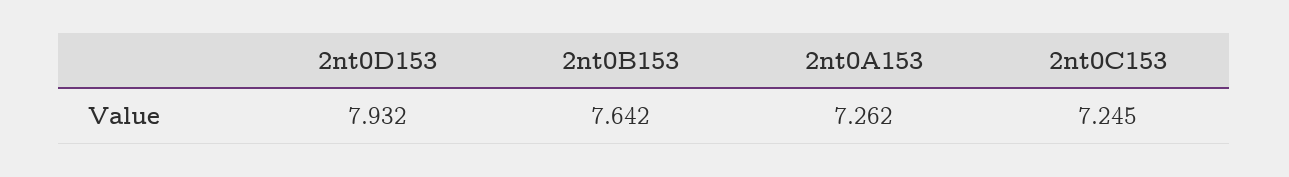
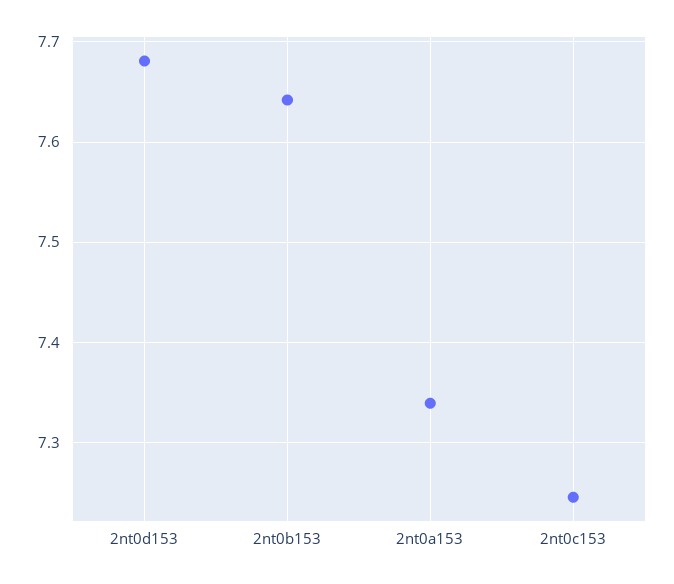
2nt0D153: 7.932 -> 7.68
2nt0A153: 7.262 -> 7.34

